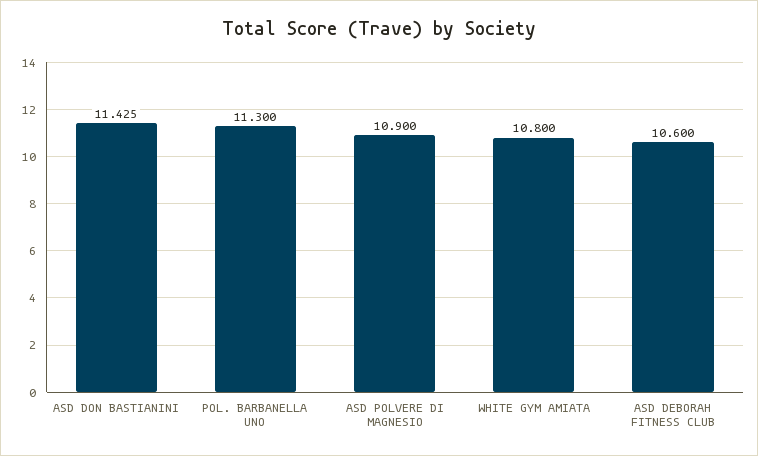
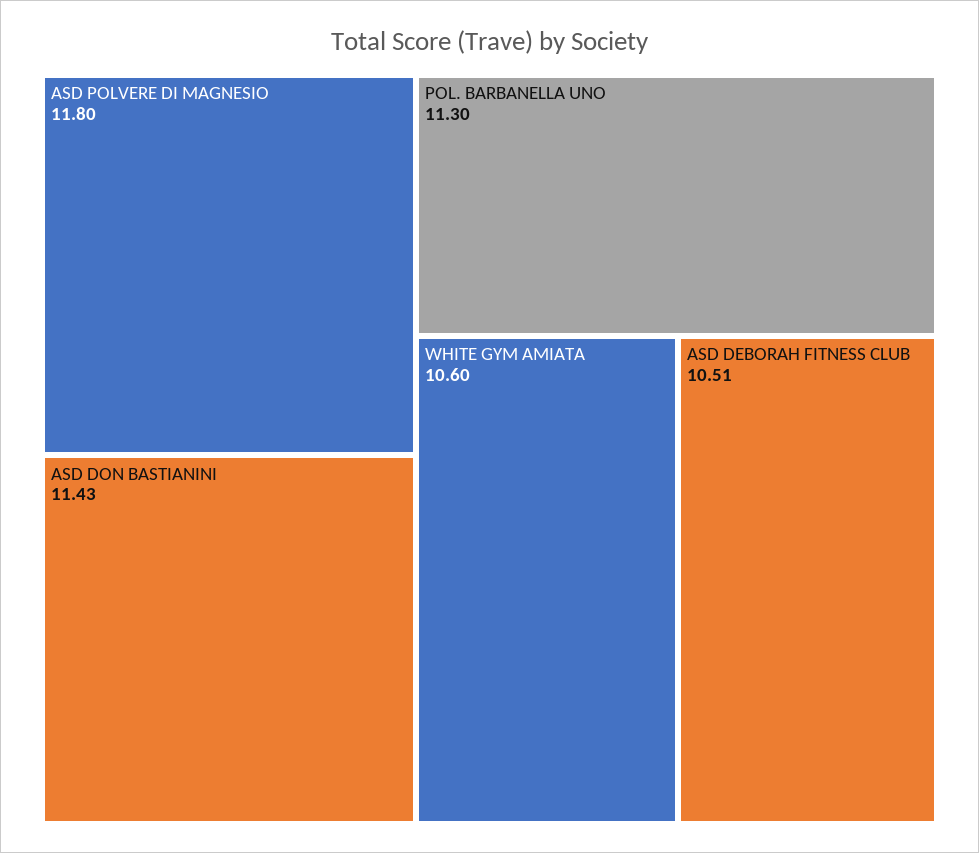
ASD POLVERE DI MAGNESIO: 10.9 -> 11.8
WHITE GYM AMIATA: 10.8 -> 10.6
ASD DEBORAH FITNESS CLUB: 10.6 -> 10.51

